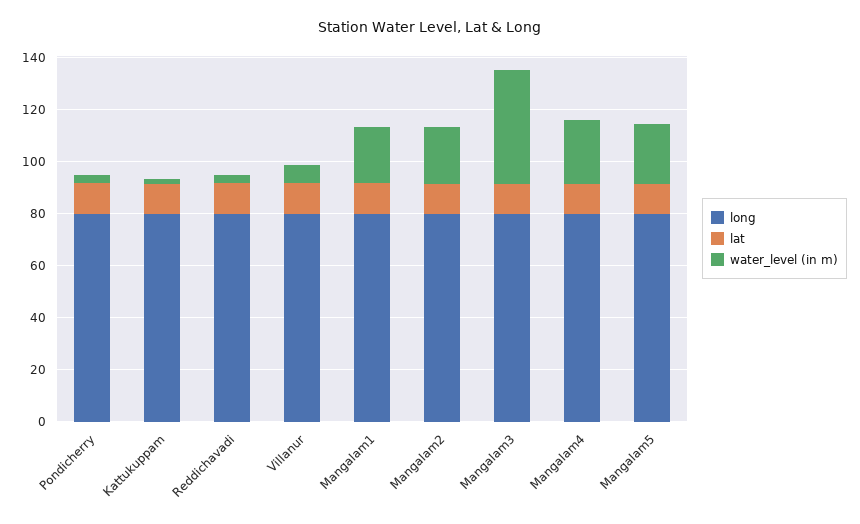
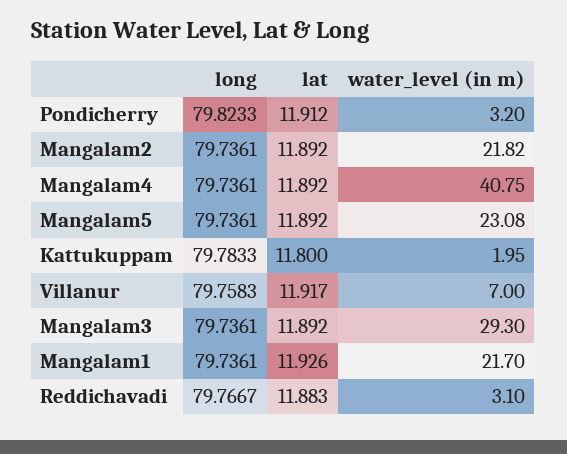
water_level (in m), Mangalam3: 45 -> 29.3
water_level (in m), Mangalam4: 25 -> 40.75

